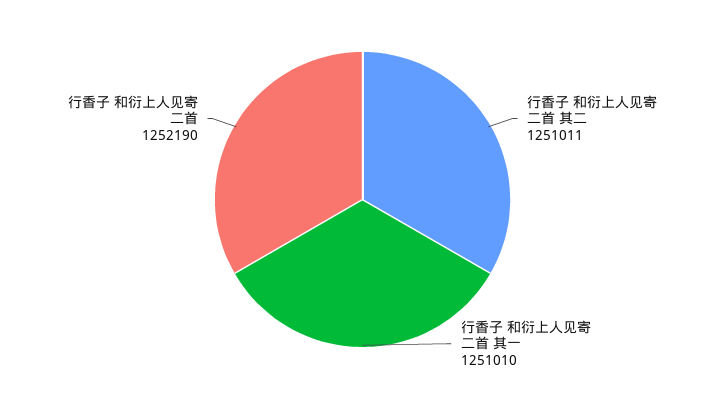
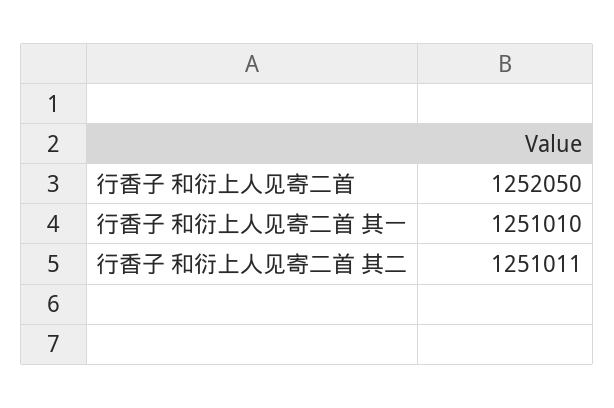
行香子 和衍上人见寄二首: 1252190 -> 1252050

